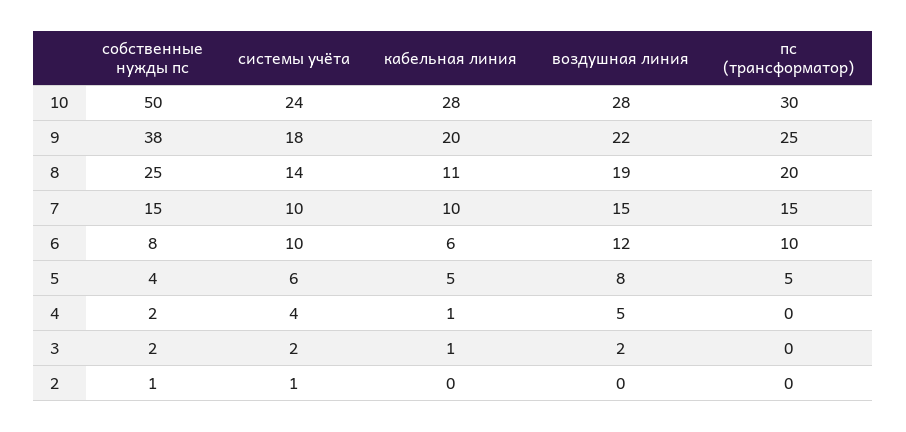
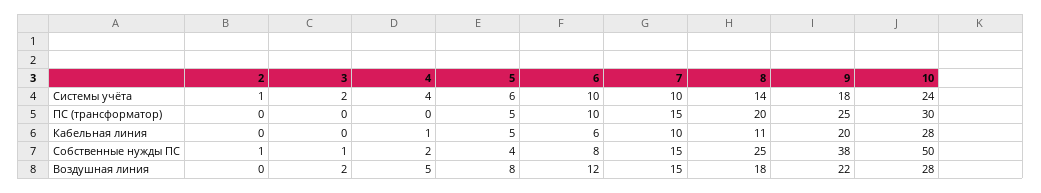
воздушная линия, 8: 19 -> 18
собственные нужды пс, 3: 2 -> 1
кабельная линия, 3: 1 -> 0

